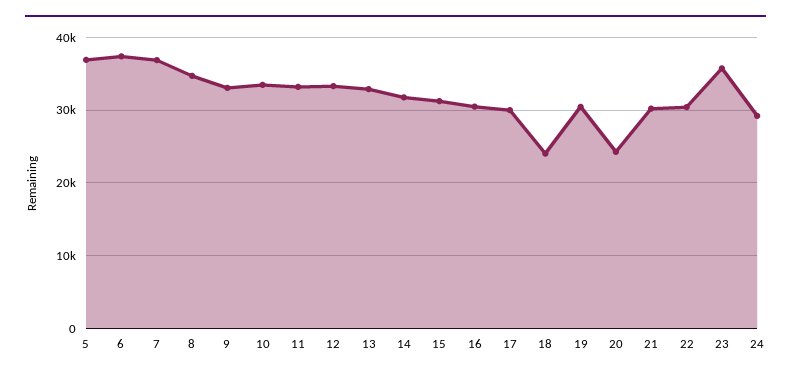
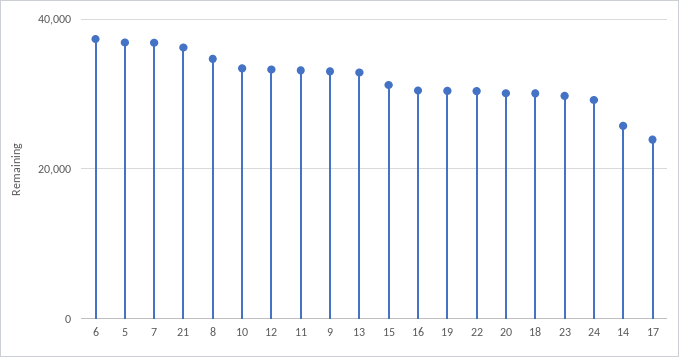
14: 32000 -> 26000
17: 30000 -> 24000
18: 24000 -> 30000
20: 24000 -> 30000
21: 30000 -> 36000
23: 36000 -> 30000

